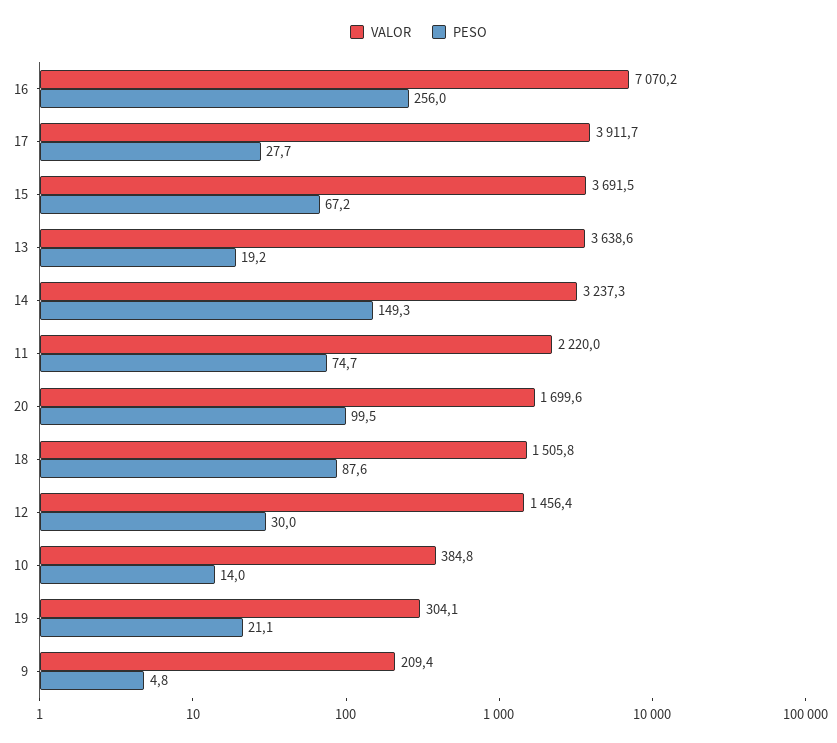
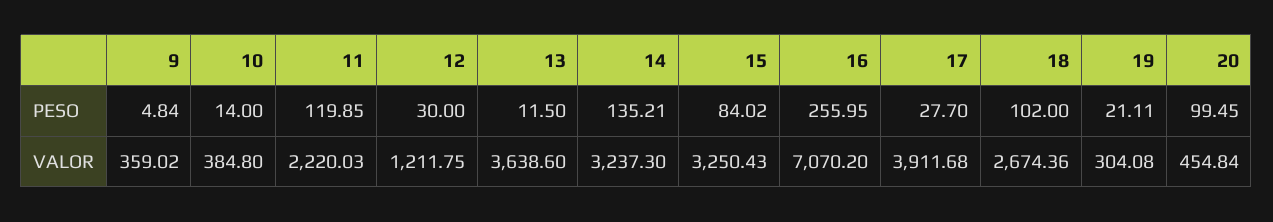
VALOR, 15: 3691.5 -> 3250.43
PESO, 15: 67.2 -> 84.02
PESO, 13: 19.2 -> 11.5
PESO, 14: 149.3 -> 135.21
PESO, 11: 74.7 -> 119.85
VALOR, 20: 1699.6 -> 454.84
VALOR, 18: 1505.8 -> 2674.36
PESO, 18: 87.6 -> 102
VALOR, 12: 1456.4 -> 1211.75
VALOR, 9: 209.4 -> 359.02

